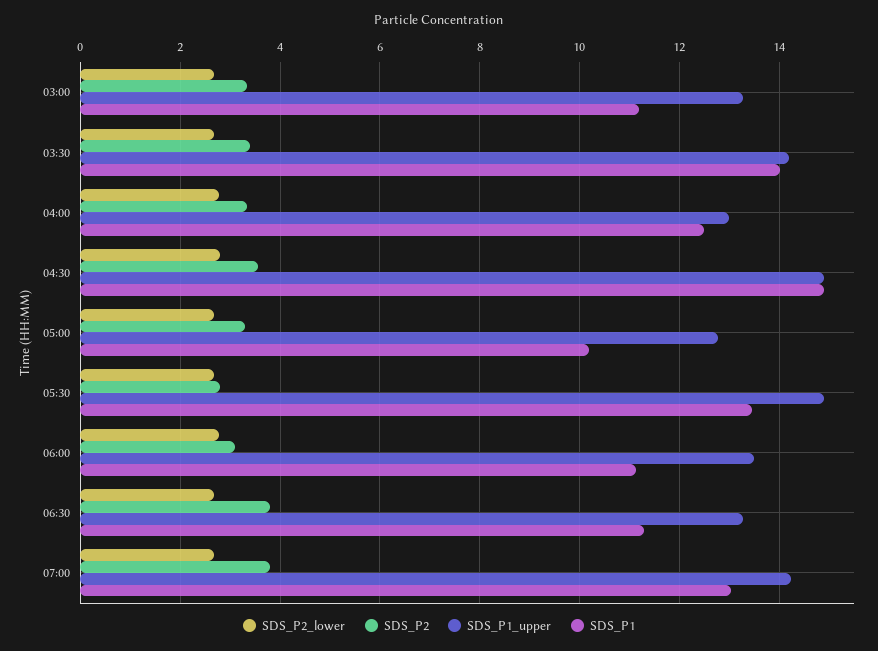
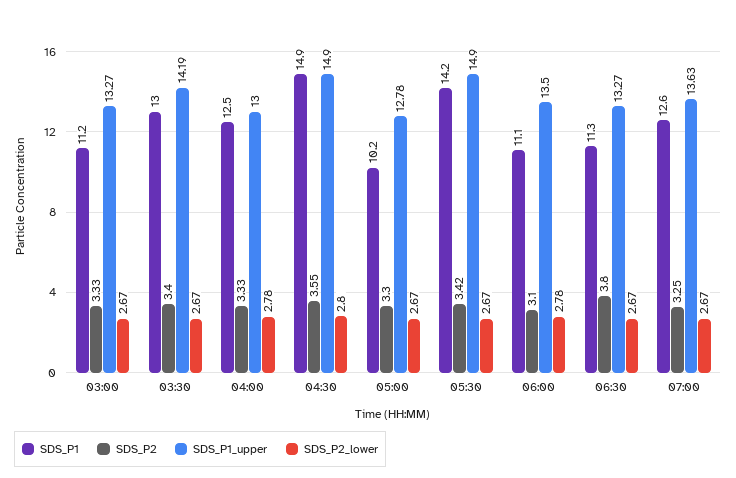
SDS_P1, 03:30: 14 -> 13
SDS_P2, 05:30: 2.8 -> 3.42
SDS_P1, 05:30: 13.4 -> 14.2
SDS_P2, 07:00: 3.8 -> 3.25
SDS_P1_upper, 07:00: 14.2 -> 13.63
SDS_P1, 07:00: 13 -> 12.6

